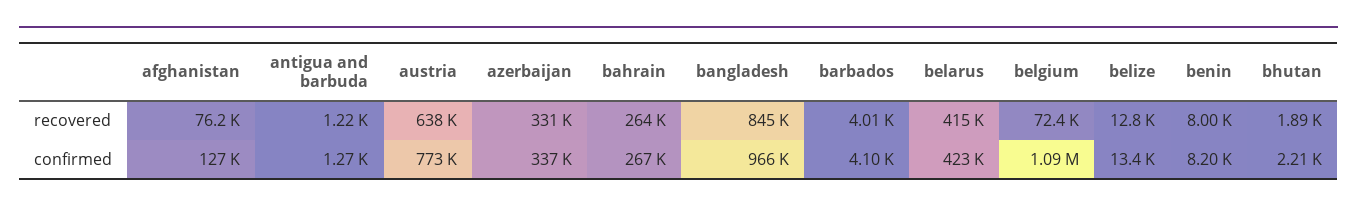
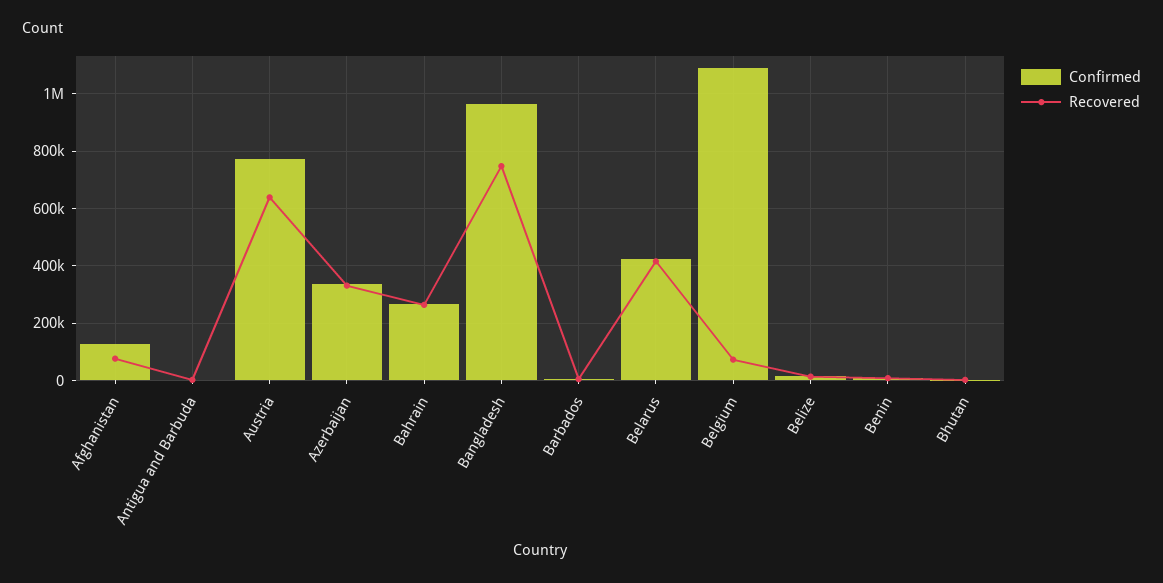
recovered, bangladesh: 845000 -> 750000

